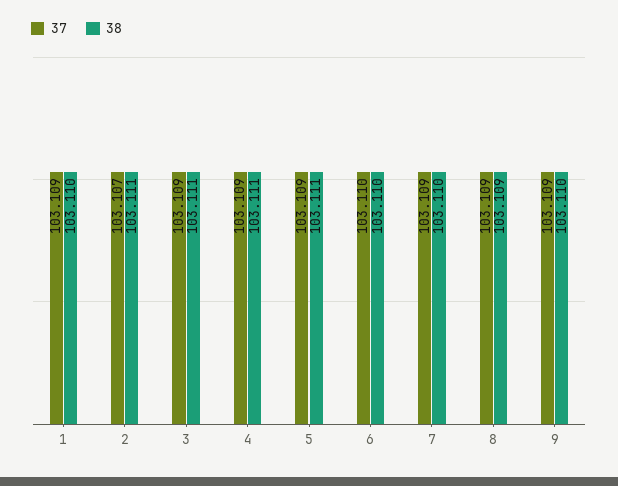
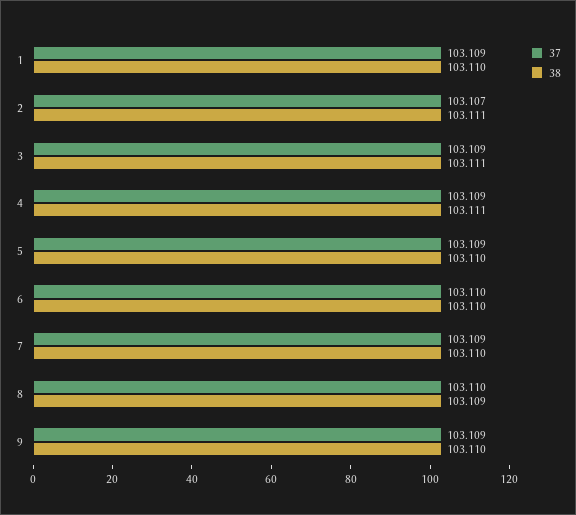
38, 5: 103.111 -> 103.11
37, 8: 103.109 -> 103.11

